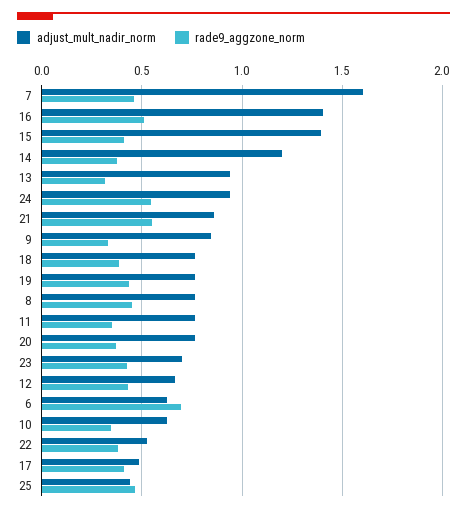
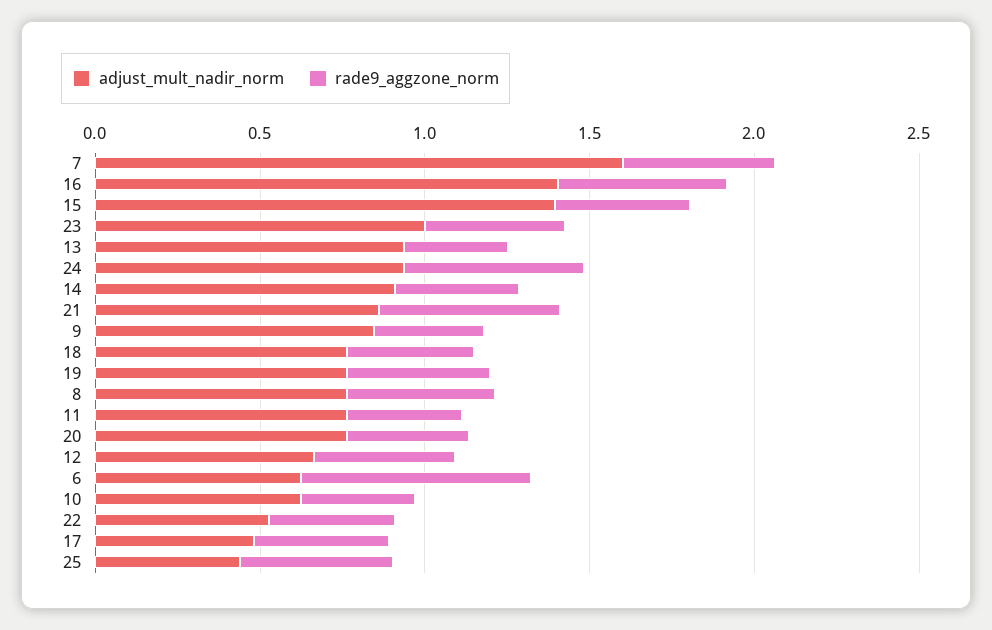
adjust_mult_nadir_norm, 14: 1.2 -> 0.9
adjust_mult_nadir_norm, 23: 0.7 -> 1

